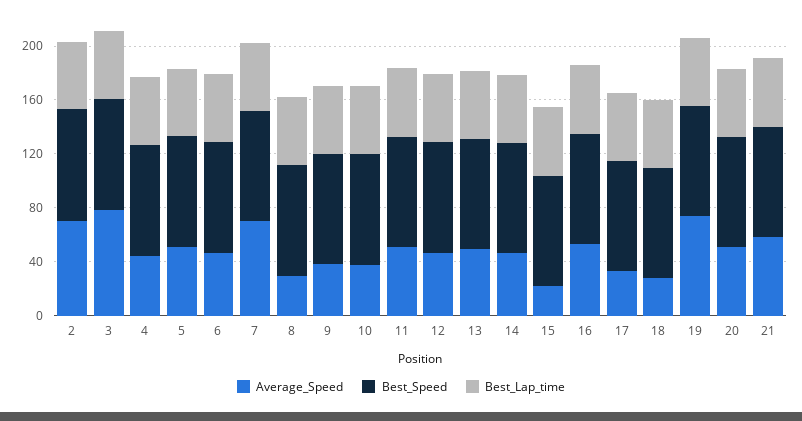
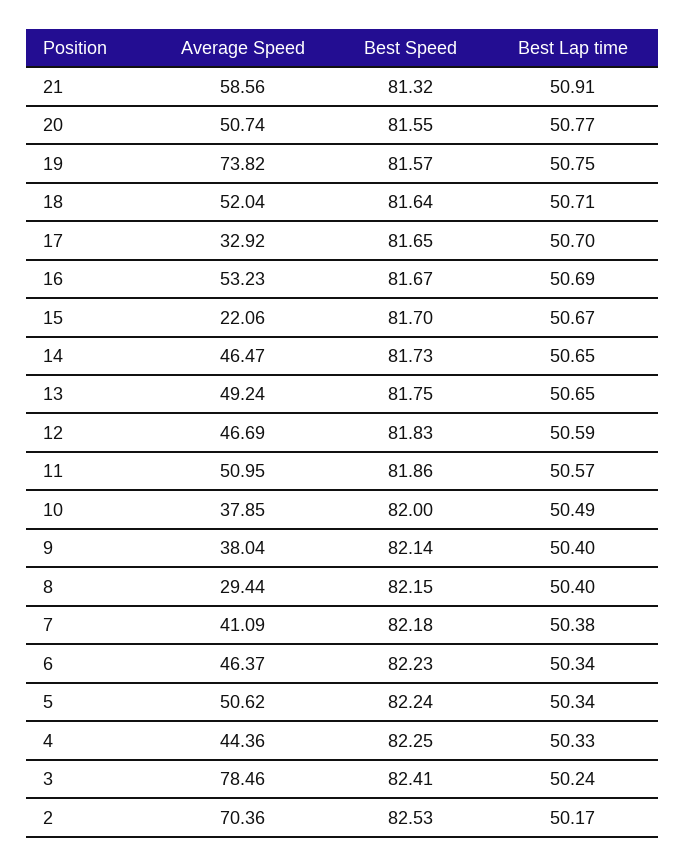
Average_Speed, 7: 70 -> 41.09
Average_Speed, 18: 30 -> 52.04

